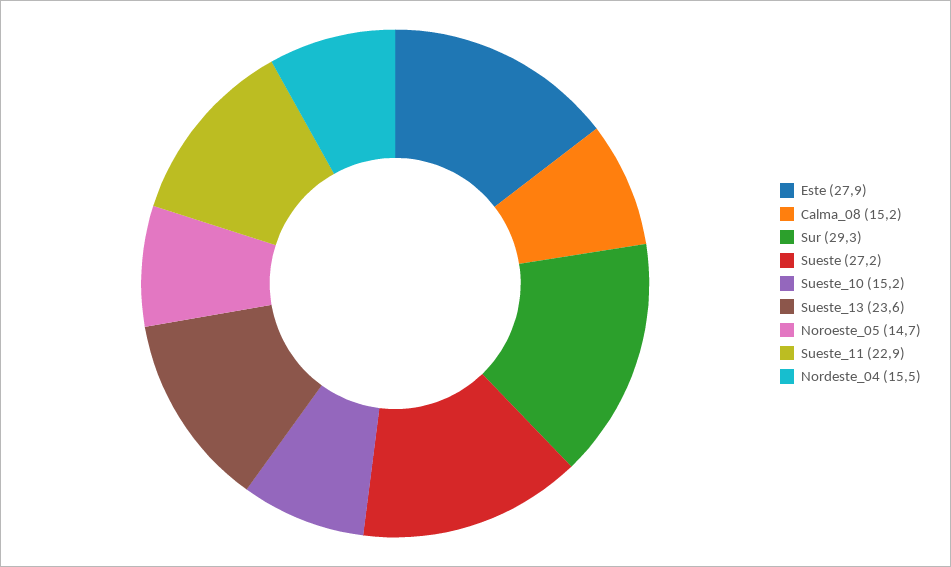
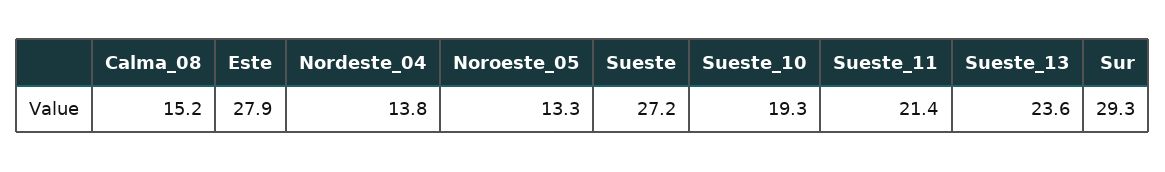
Sueste_10: 15.2 -> 19.3
Noroeste_05: 14.7 -> 13.3
Sueste_11: 22.9 -> 21.4
Nordeste_04: 15.5 -> 13.8

